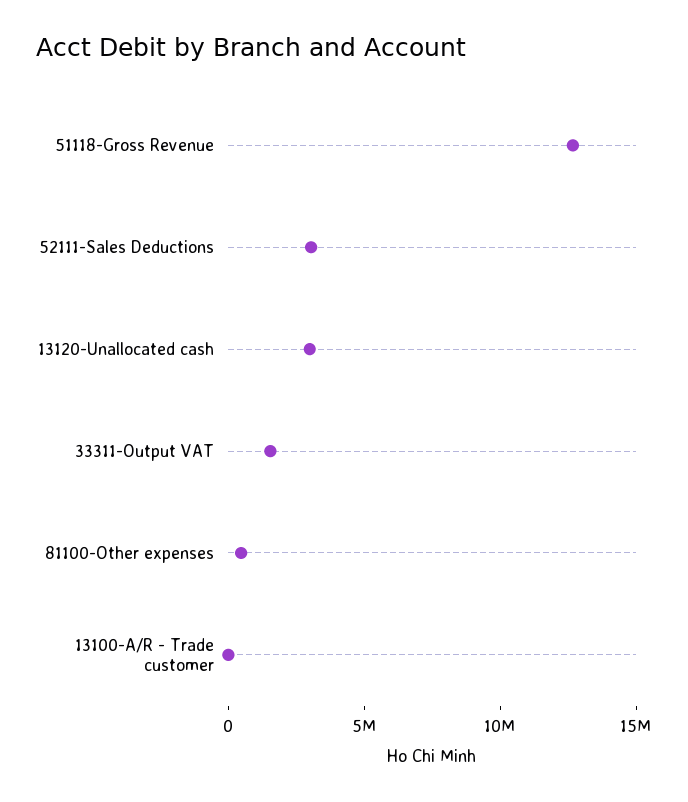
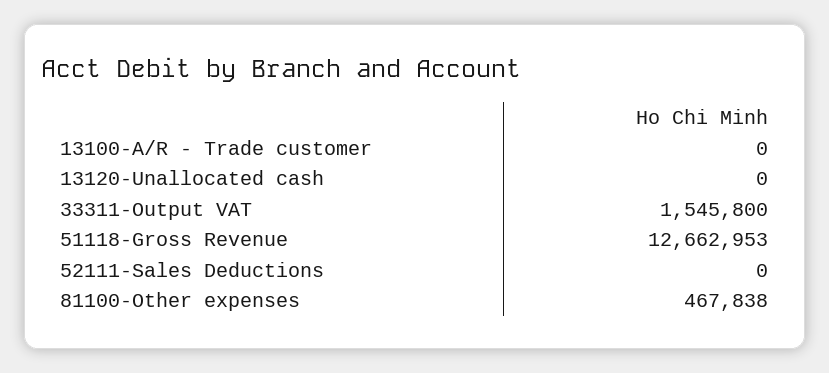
52111-Sales Deductions: 3000000 -> 0
13120-Unallocated cash: 3000000 -> 0

